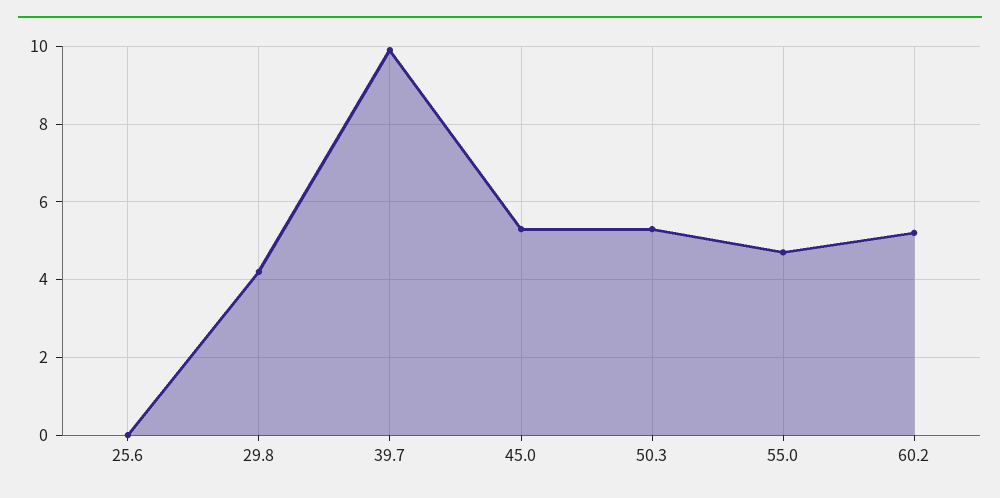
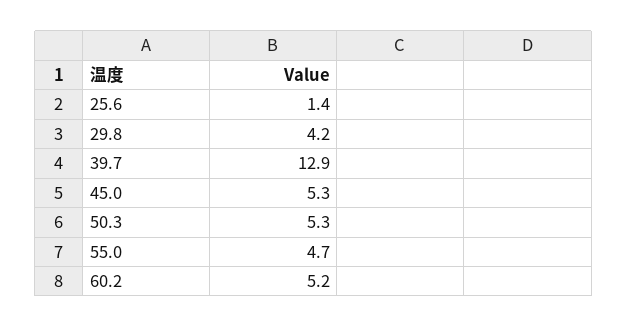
25.6: 0 -> 1.4
39.7: 10 -> 12.9

